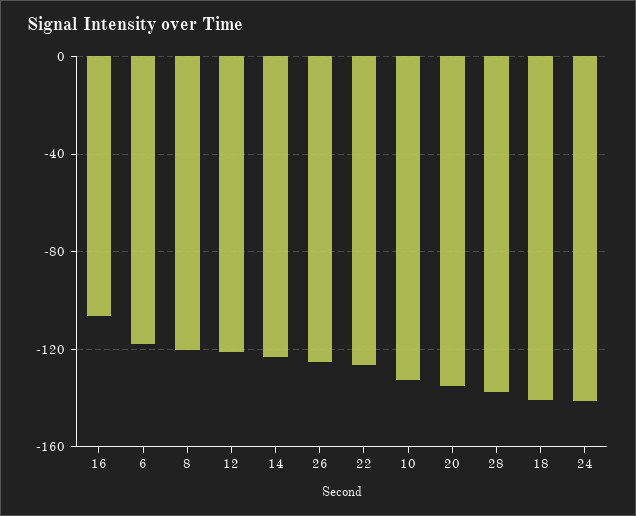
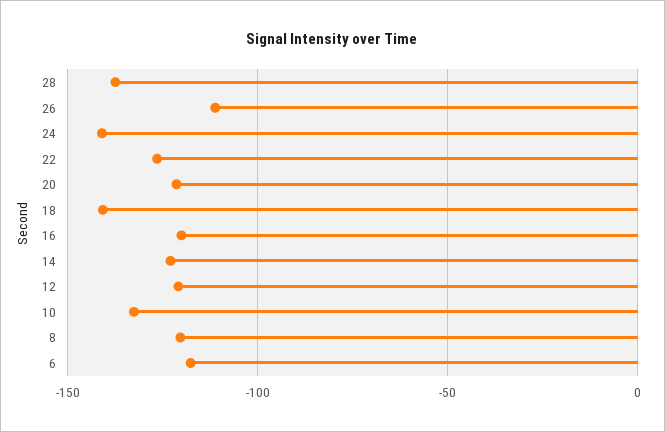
16: -105 -> -120
26: -125 -> -110
20: -135 -> -120

